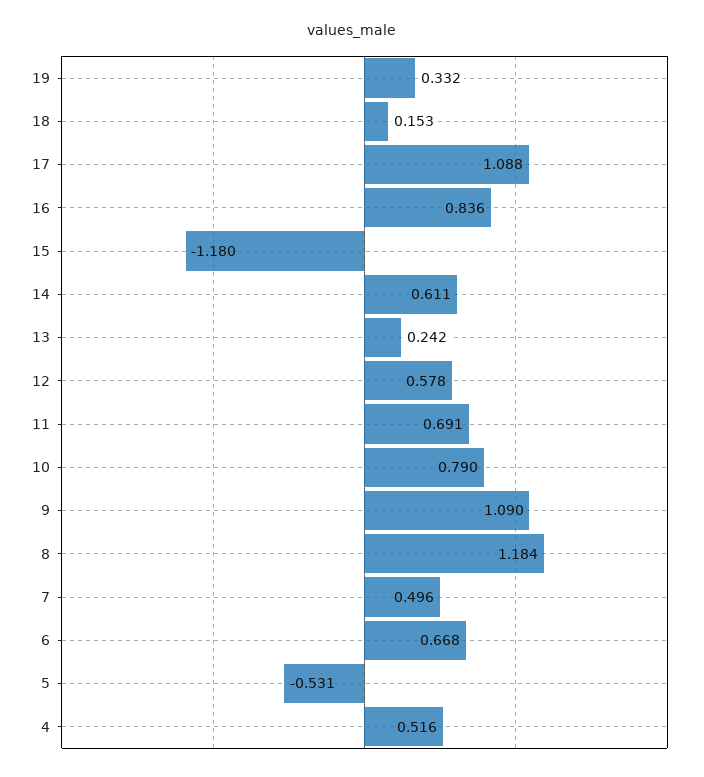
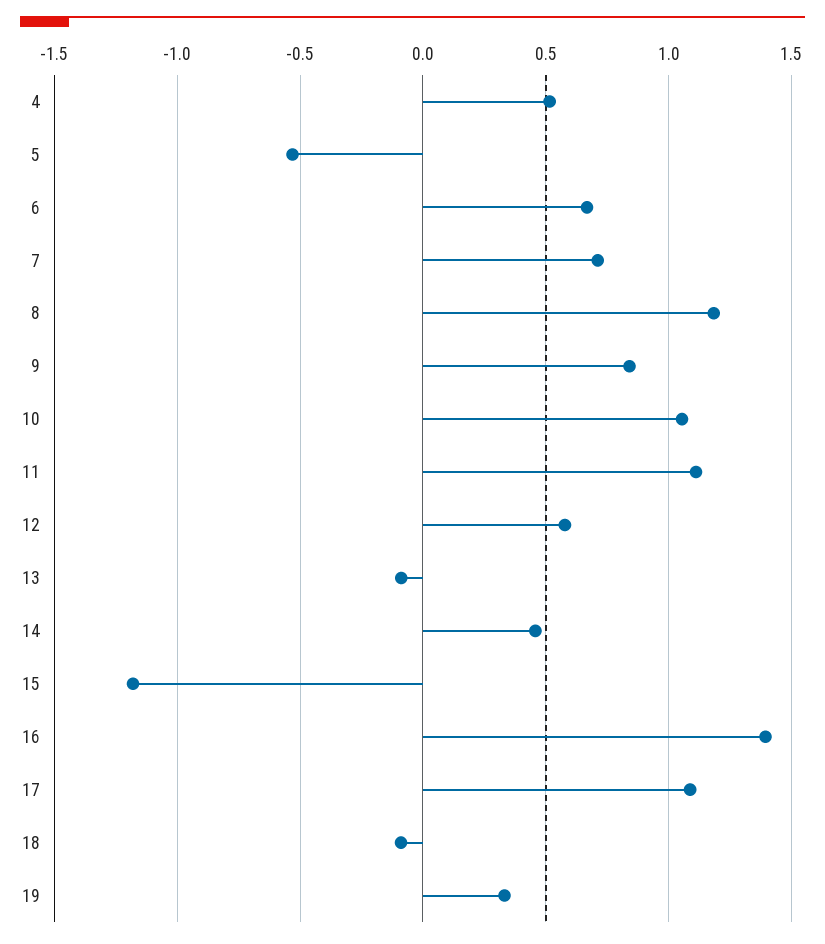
18: 0.153 -> -0.1
16: 0.836 -> 1.4
14: 0.611 -> 0.45
13: 0.242 -> -0.1
11: 0.691 -> 1.1
10: 0.79 -> 1.05
9: 1.09 -> 0.85
7: 0.496 -> 0.7

